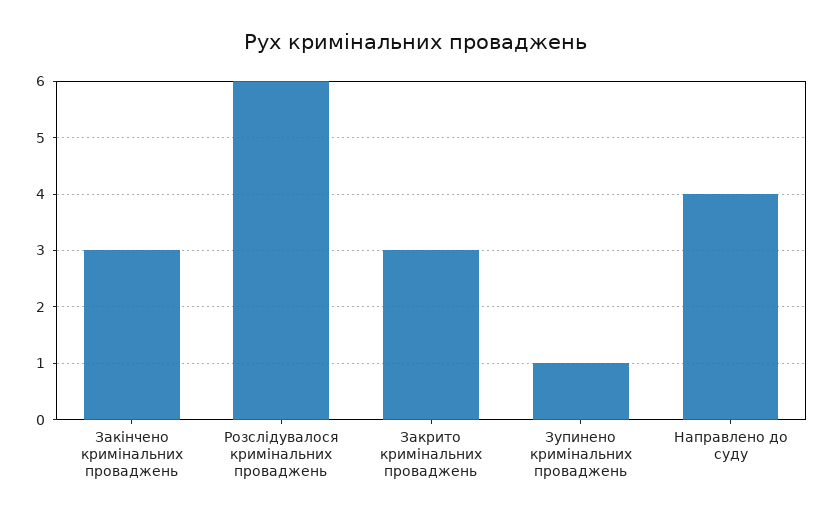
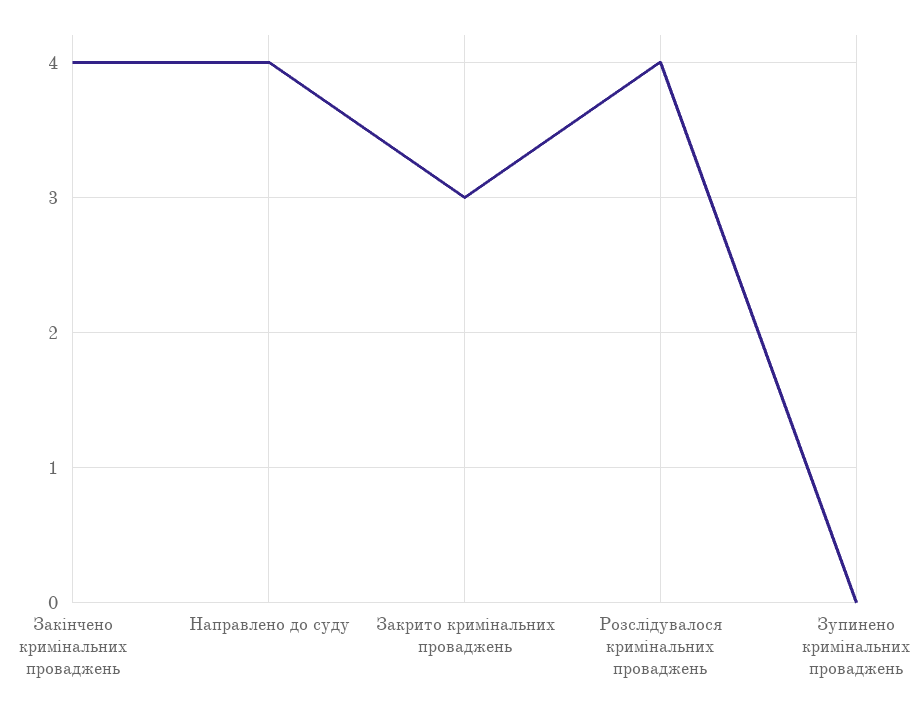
Закінчено кримінальних проваджень: 3 -> 4
Розслідувалося кримінальних проваджень: 6 -> 4
Зупинено кримінальних проваджень: 1 -> 0

